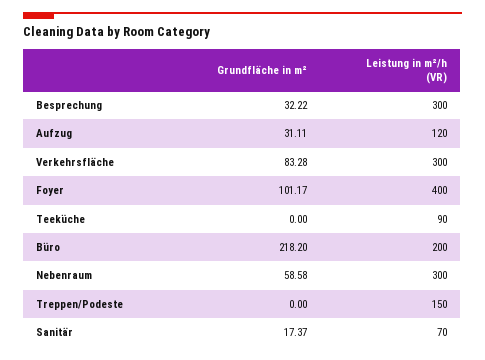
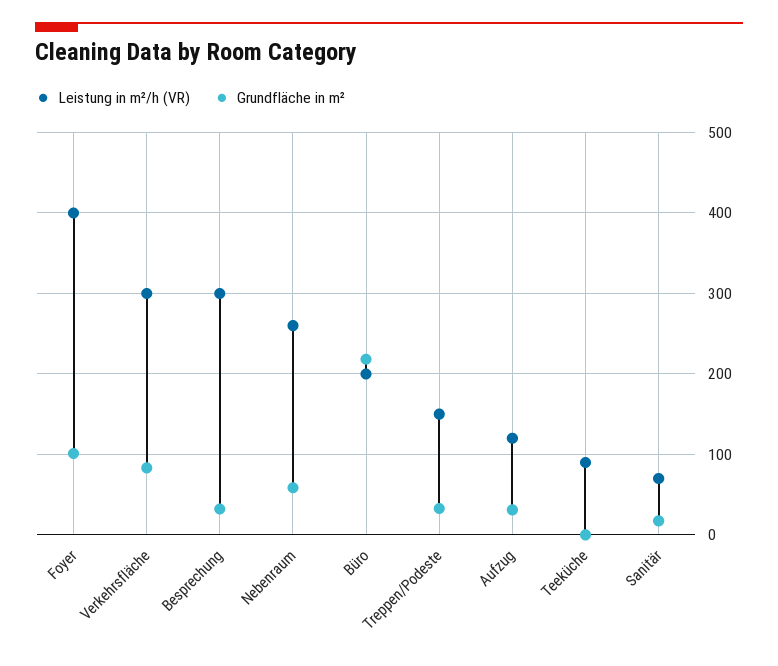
Leistung in m²/h (VR), Nebenraum: 300 -> 260
Grundfläche in m², Treppen/Podeste: 0 -> 30

